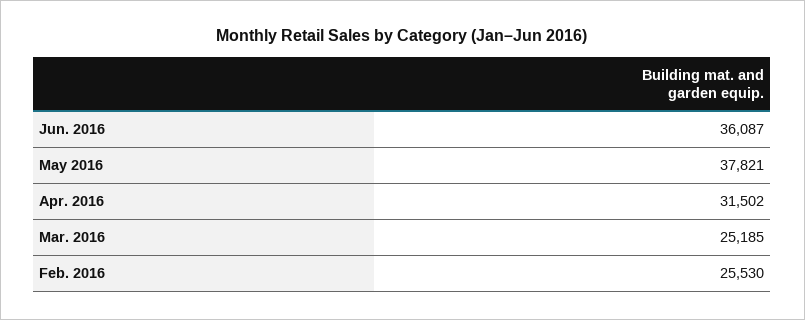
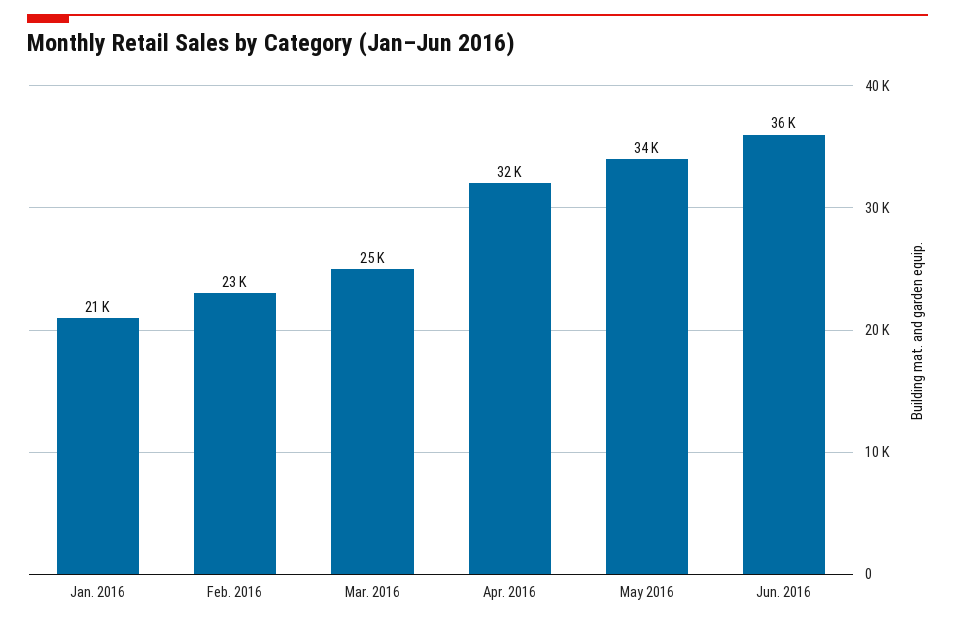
May 2016: 37821 -> 34000
Feb. 2016: 25530 -> 23000
Jan. 2016: none -> 21000

